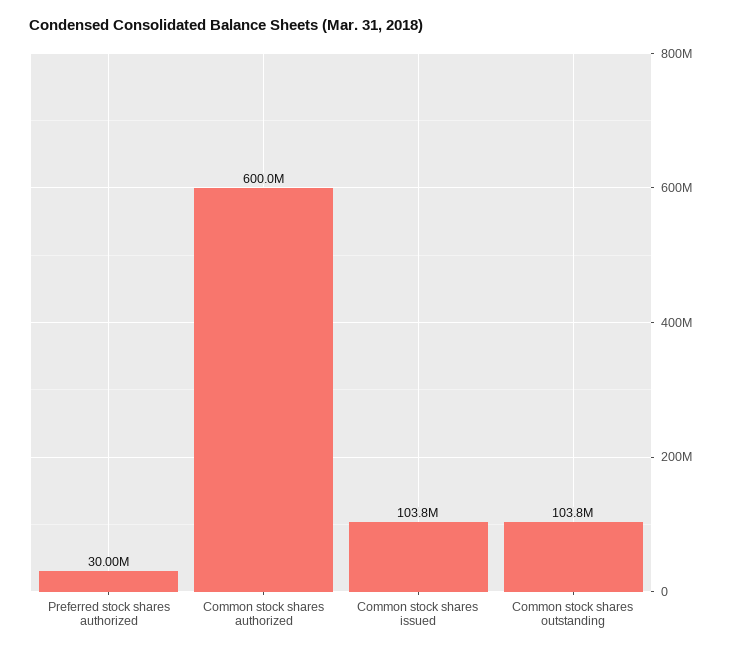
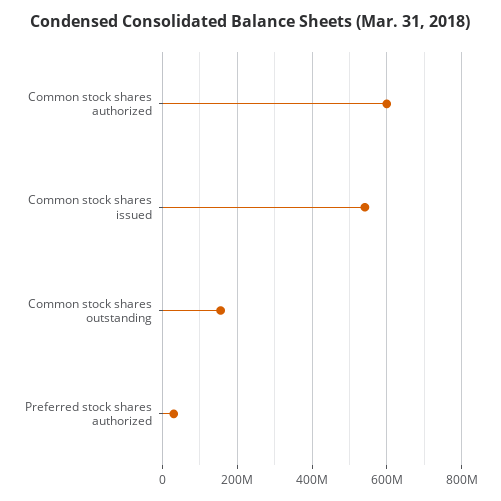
Common stock shares issued: 103800000 -> 540000000
Common stock shares outstanding: 103800000 -> 160000000

